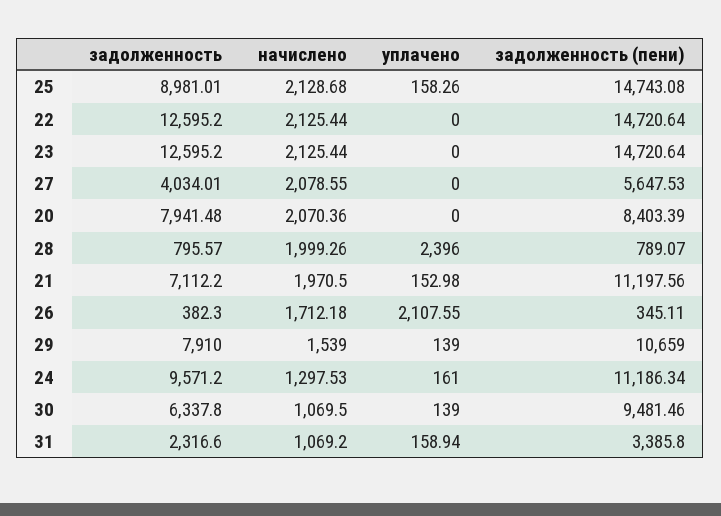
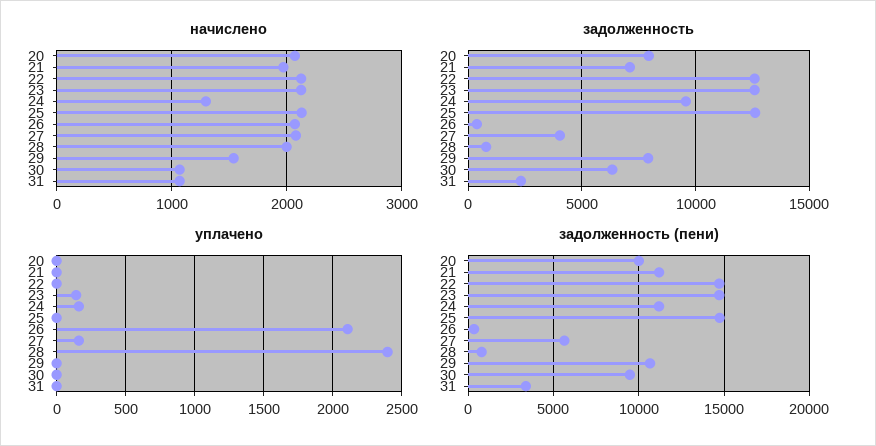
задолженность, 25: 8981.01 -> 12500
уплачено, 25: 158.26 -> 0
уплачено, 23: 0 -> 150
уплачено, 27: 0 -> 150
задолженность (пени), 20: 8403.39 -> 10000
уплачено, 21: 152.98 -> 0
начислено, 26: 1712.18 -> 2100
уплачено, 29: 139 -> 0
уплачено, 30: 139 -> 0
уплачено, 31: 158.94 -> 0

